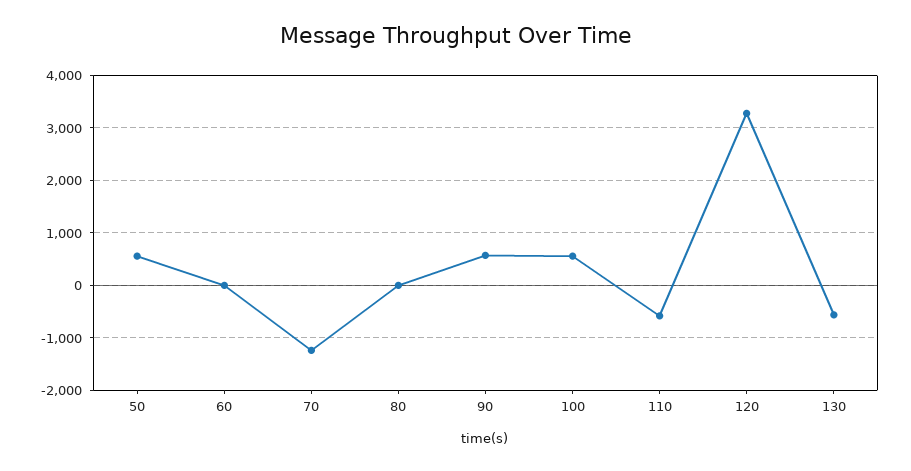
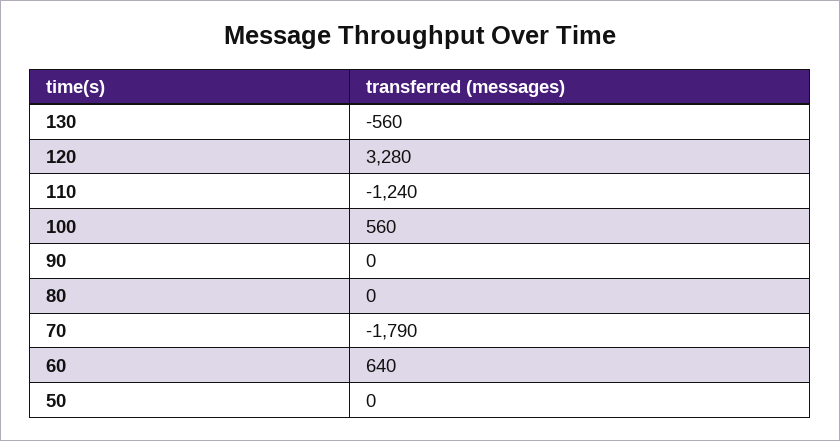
50: 600 -> 0
60: 0 -> 640
70: -1200 -> -1790
90: 600 -> 0
110: -600 -> -1240

